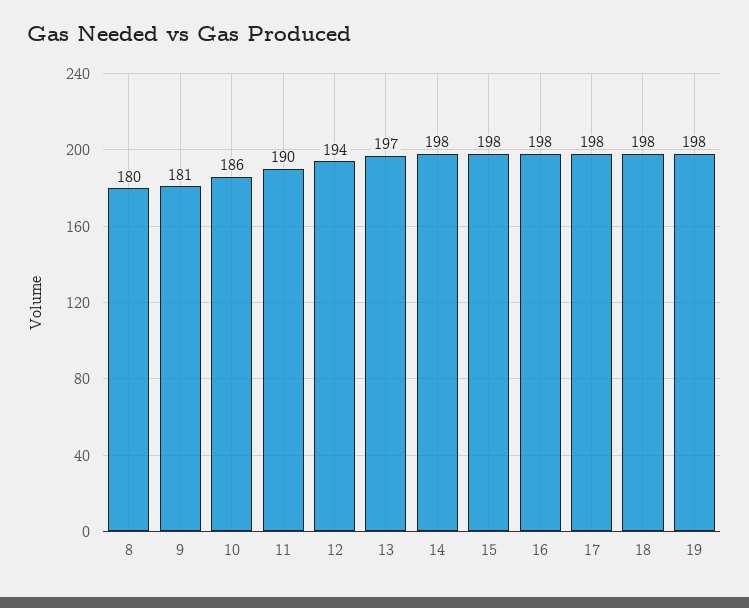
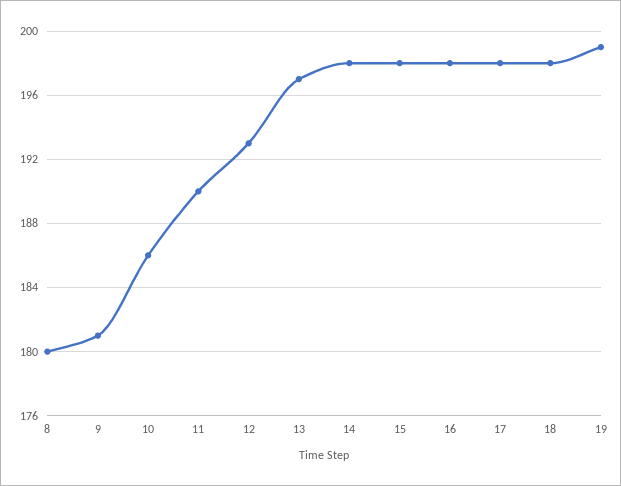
12: 194 -> 193
19: 198 -> 199

